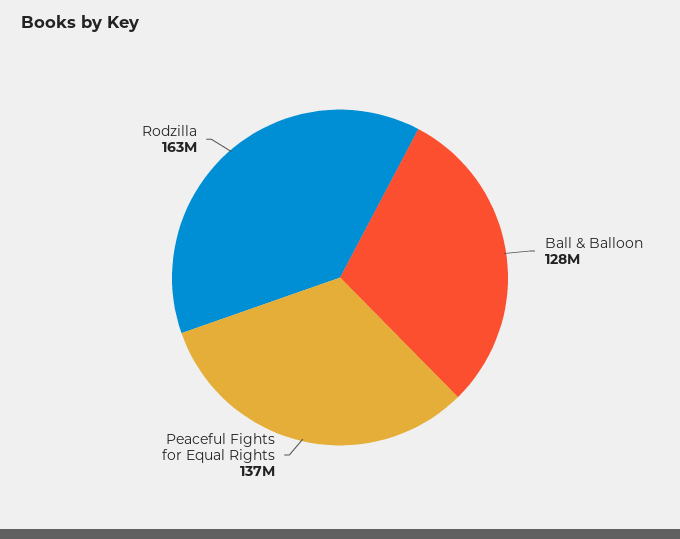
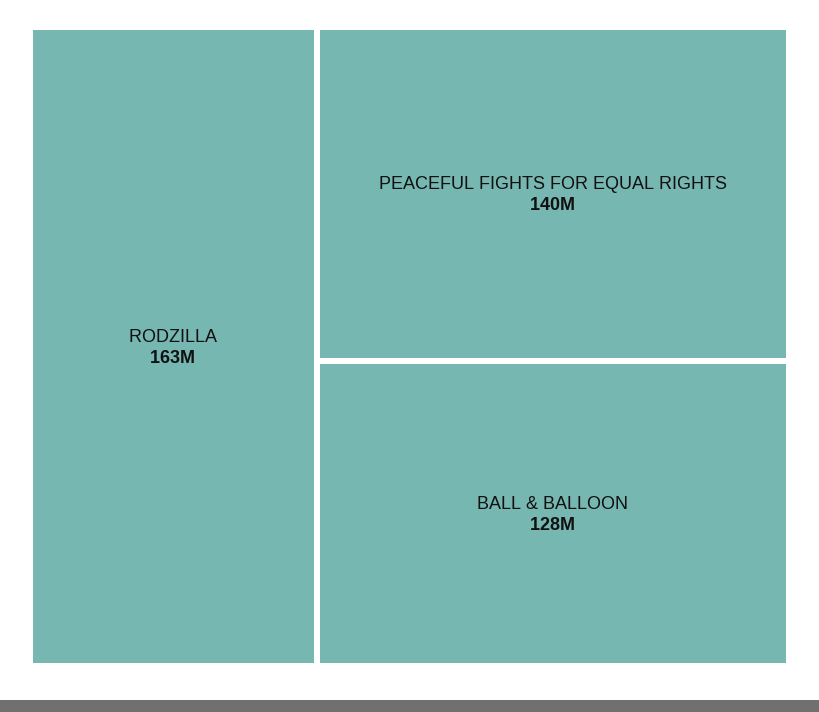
Peaceful Fights for Equal Rights: 137000000 -> 140000000

